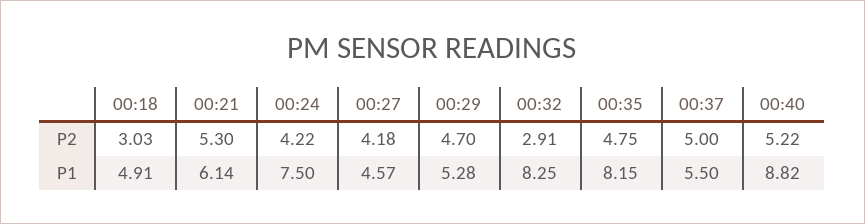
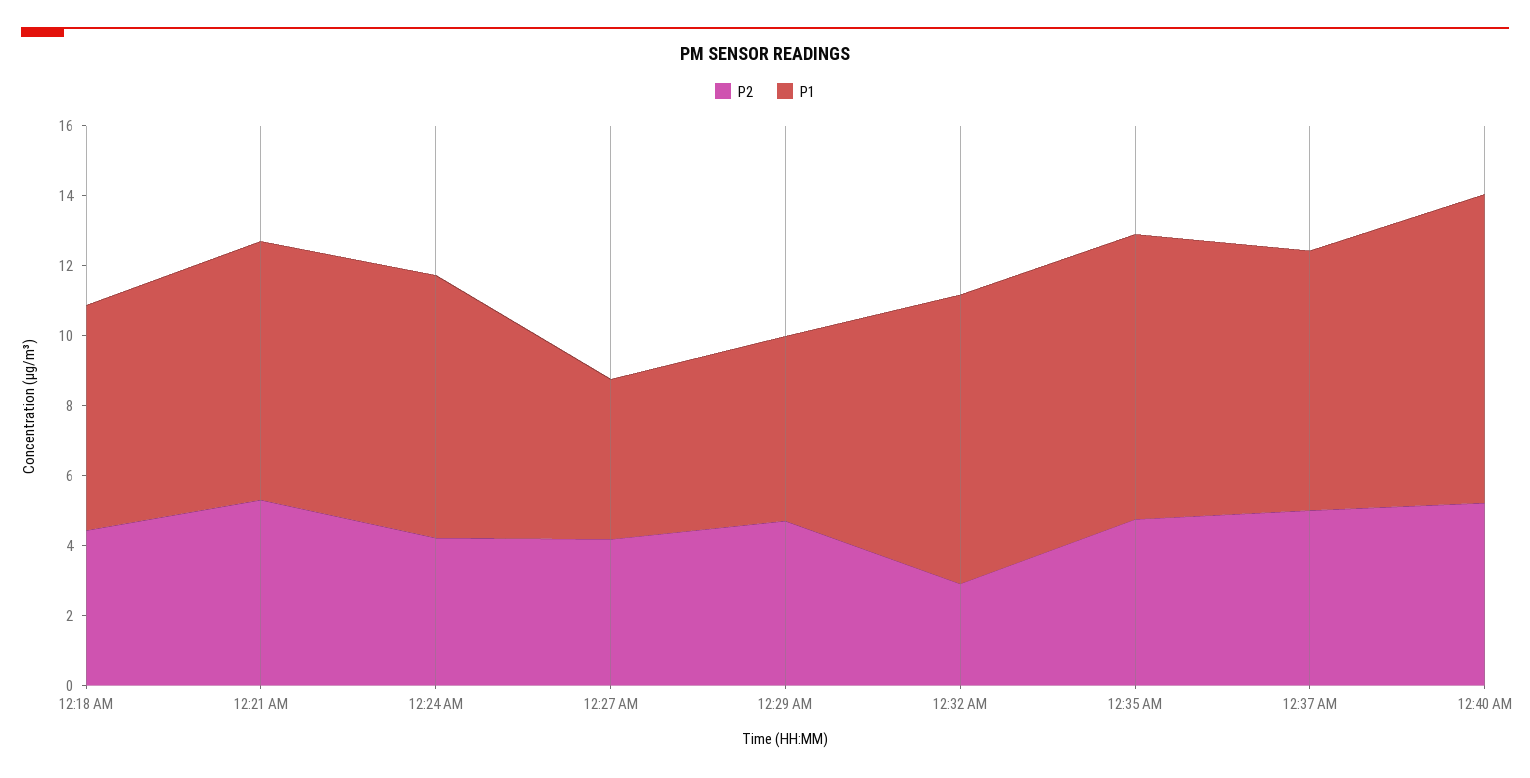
P2, 00:18: 3.03 -> 4.5
P1, 00:18: 4.91 -> 6.5
P1, 00:21: 6.14 -> 7.5
P1, 00:37: 5.5 -> 7.5

